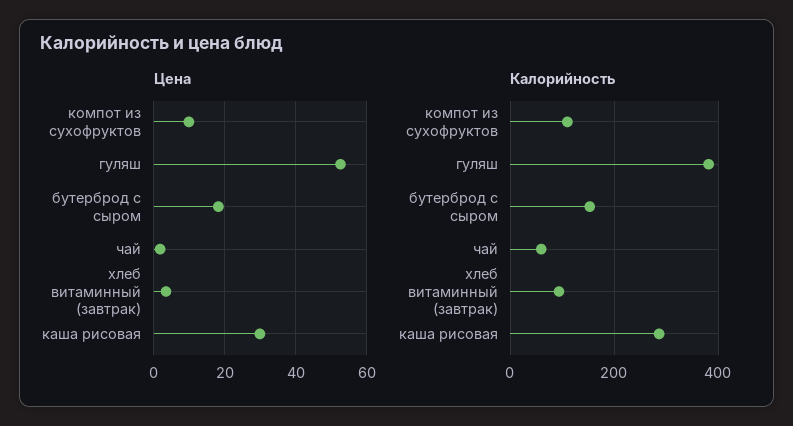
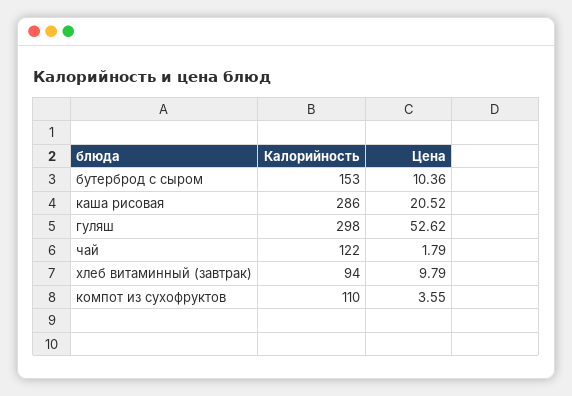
Цена, компот из сухофруктов: 10 -> 3.55
Цена, бутерброд с сыром: 18 -> 10.36
Цена, хлеб витаминный (завтрак): 4 -> 9.79
Цена, каша рисовая: 30 -> 20.52
Калорийность, гуляш: 380 -> 298
Калорийность, чай: 60 -> 122

